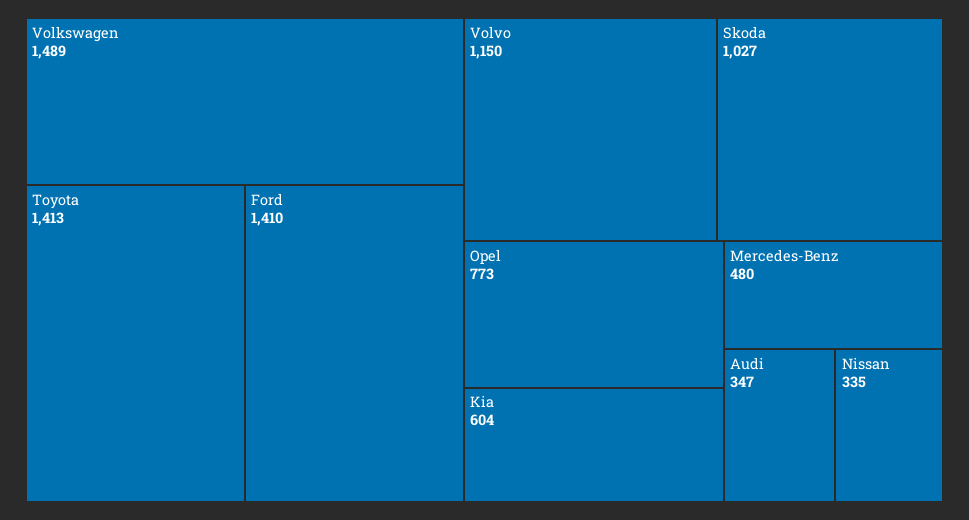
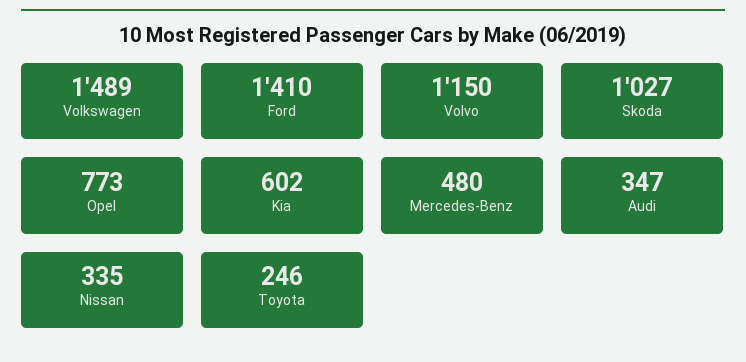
Toyota: 1413 -> 246
Kia: 604 -> 602

